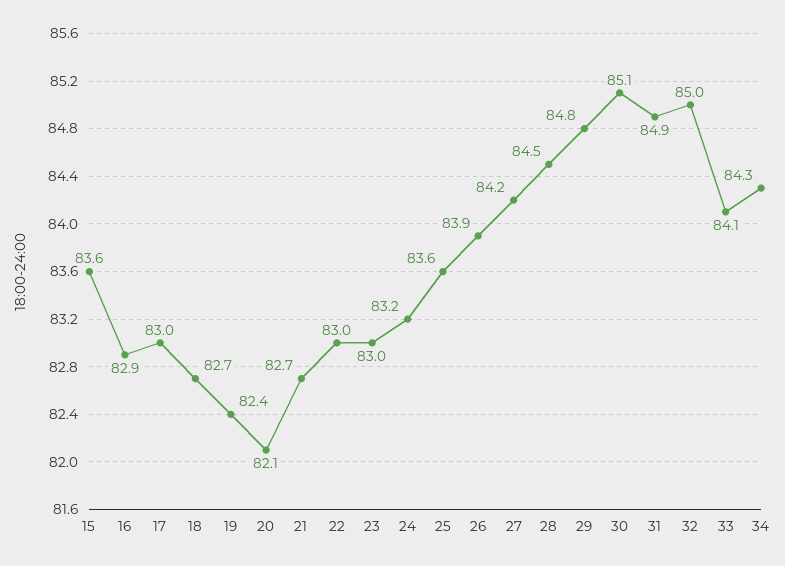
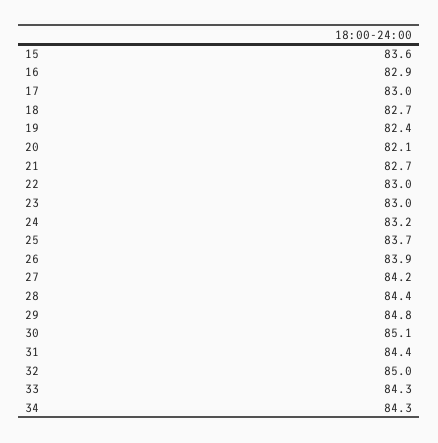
25: 83.6 -> 83.7
28: 84.5 -> 84.4
31: 84.9 -> 84.4
33: 84.1 -> 84.3

